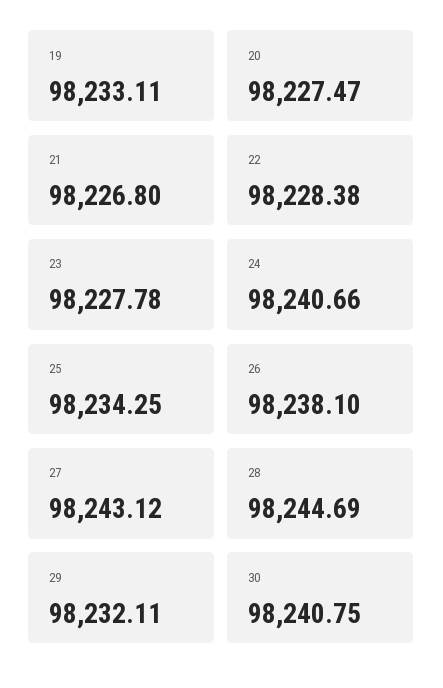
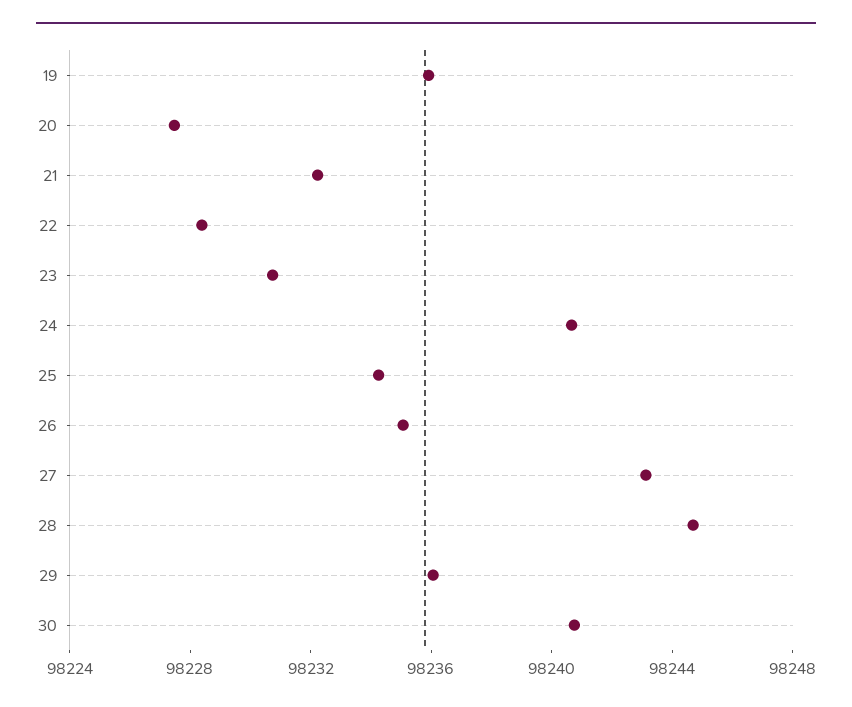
19: 98233.11 -> 98236
21: 98226.8 -> 98232
23: 98227.78 -> 98231
26: 98238.1 -> 98235
29: 98232.11 -> 98236

